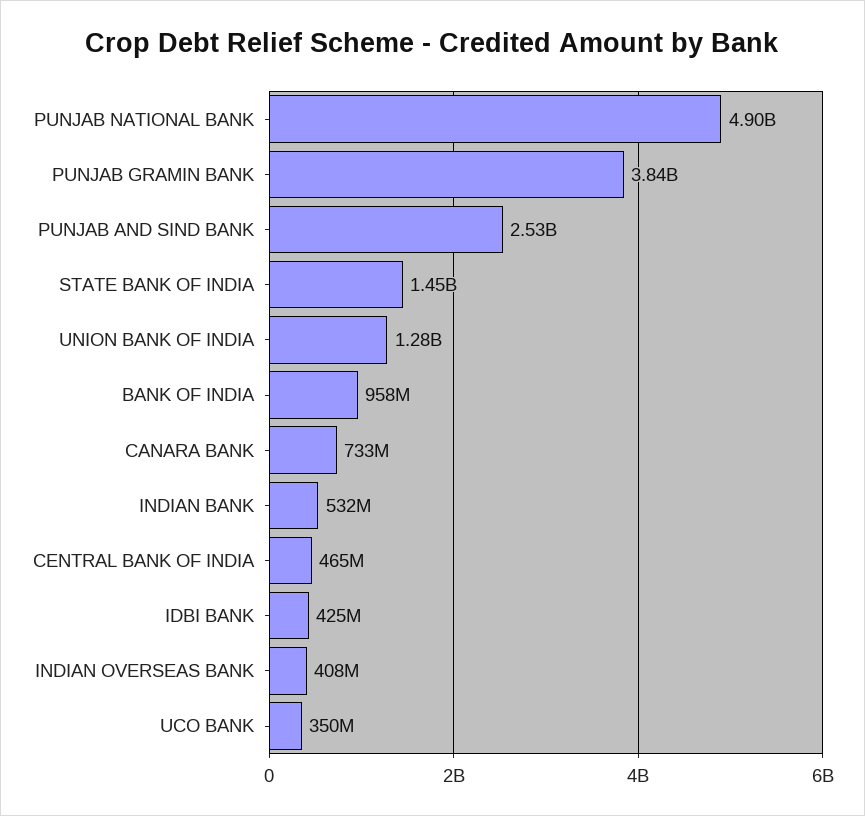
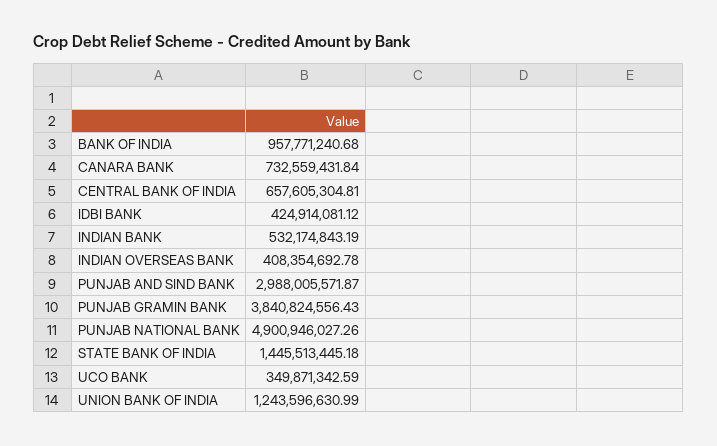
PUNJAB AND SIND BANK: 2530000000 -> 2988005571.87
UNION BANK OF INDIA: 1280000000 -> 1243596630.99
CENTRAL BANK OF INDIA: 465000000 -> 657605304.81

